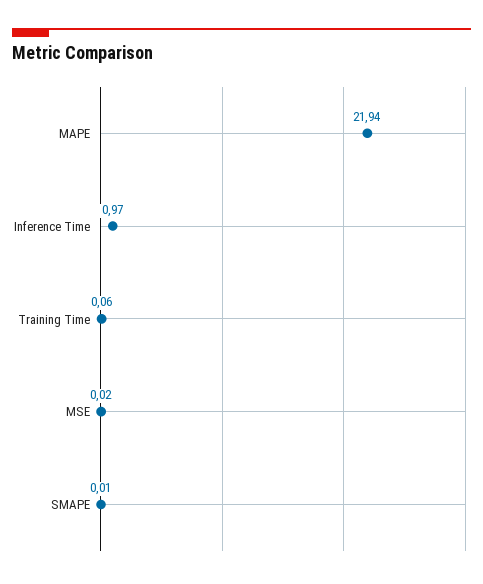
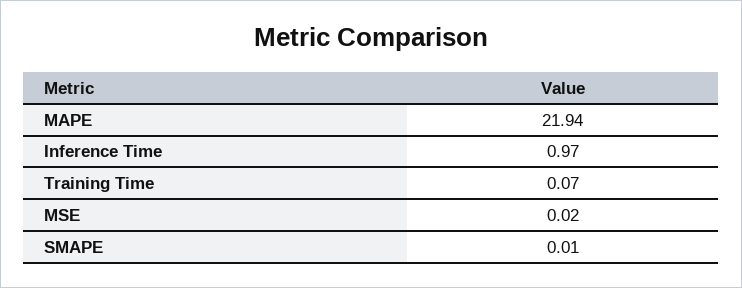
Training Time: 0.06 -> 0.07

